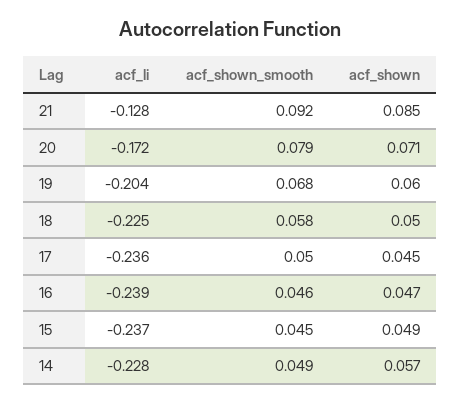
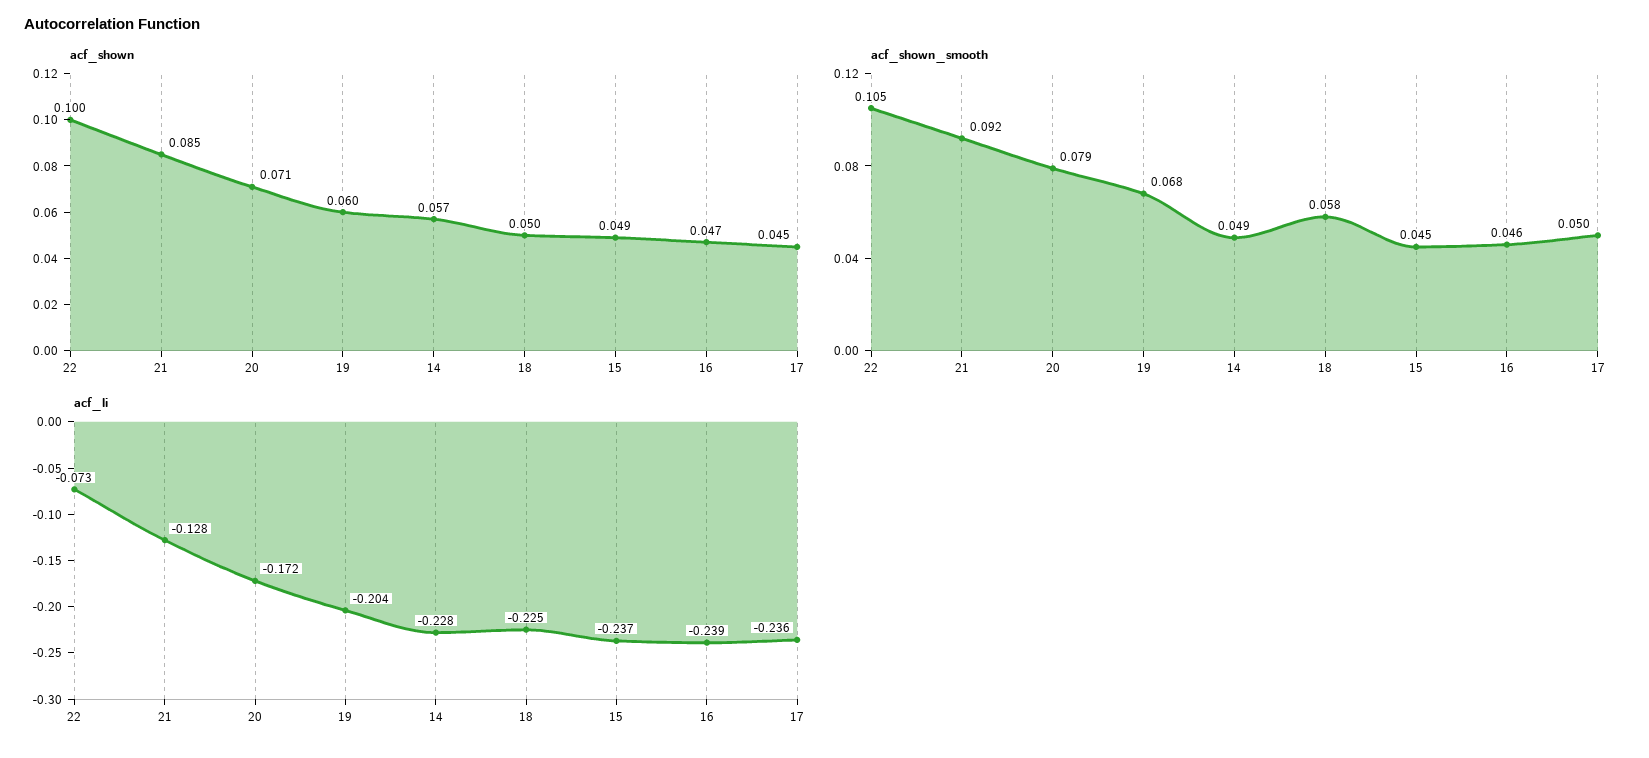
acf_shown, 22: none -> 0.1
acf_shown_smooth, 22: none -> 0.105
acf_li, 22: none -> -0.073

